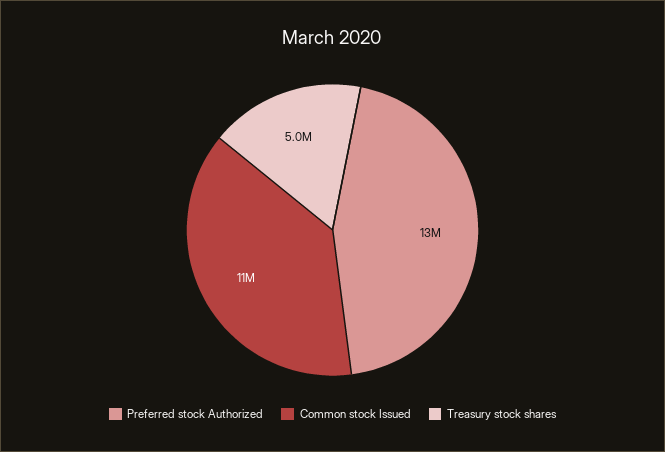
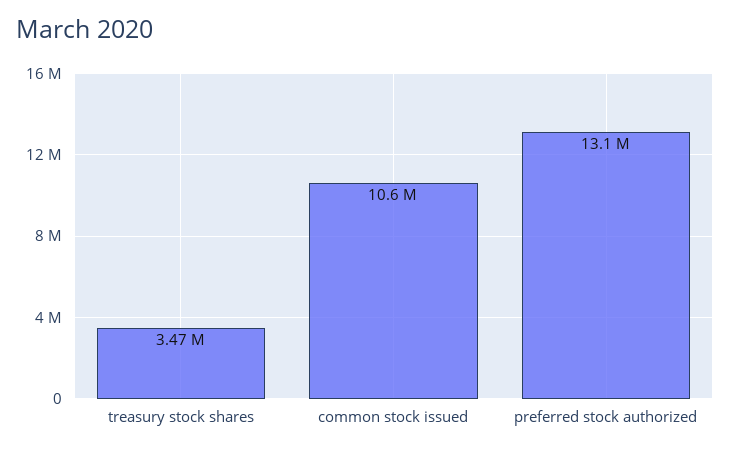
Treasury stock shares: 5000000 -> 3470000

